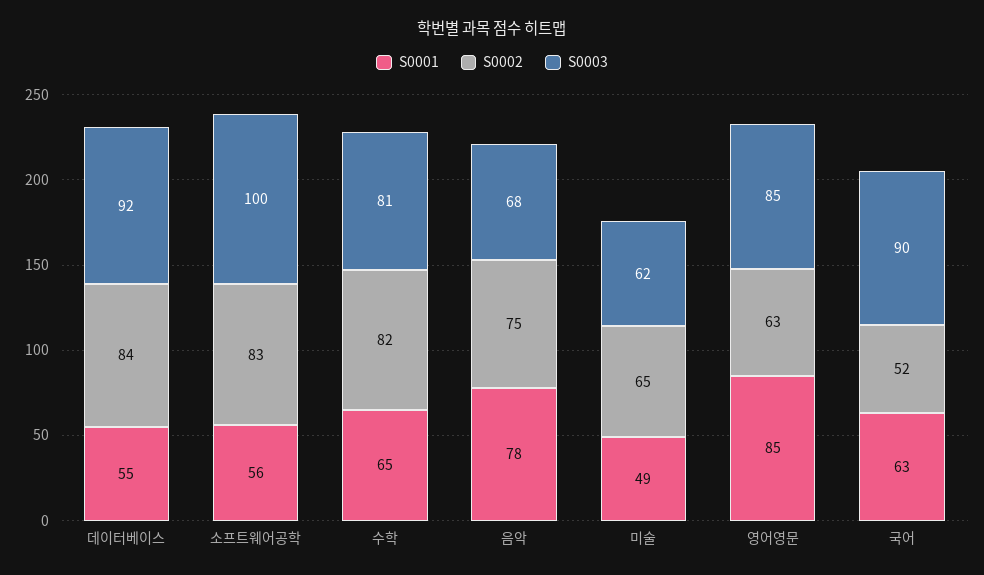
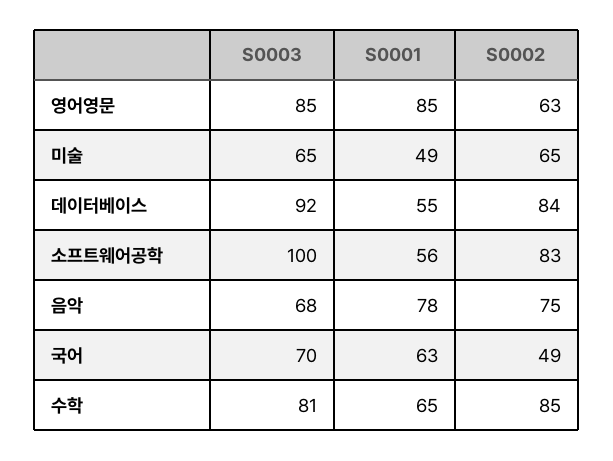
S0002, 수학: 82 -> 85
S0003, 미술: 62 -> 65
S0002, 국어: 52 -> 49
S0003, 국어: 90 -> 70

